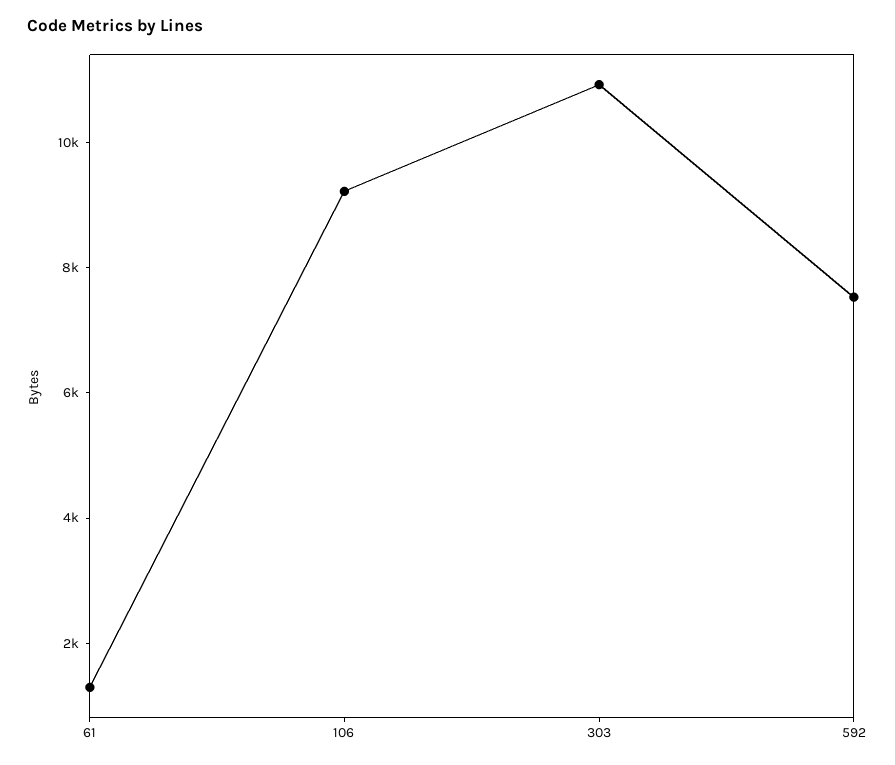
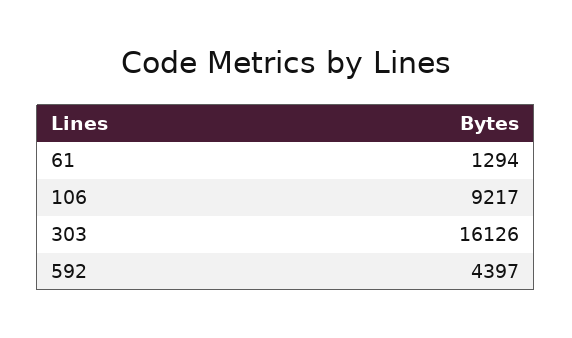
303: 11000 -> 16126
592: 7500 -> 4397

